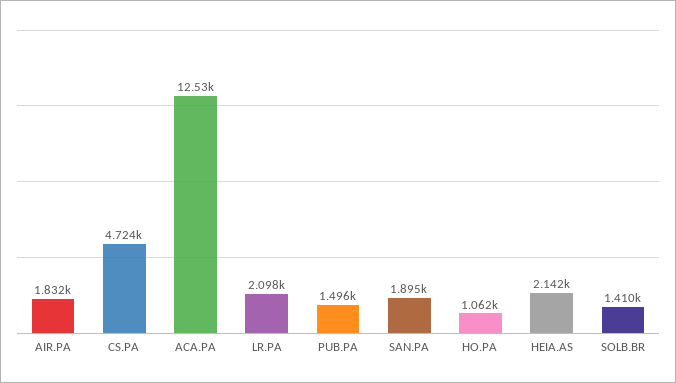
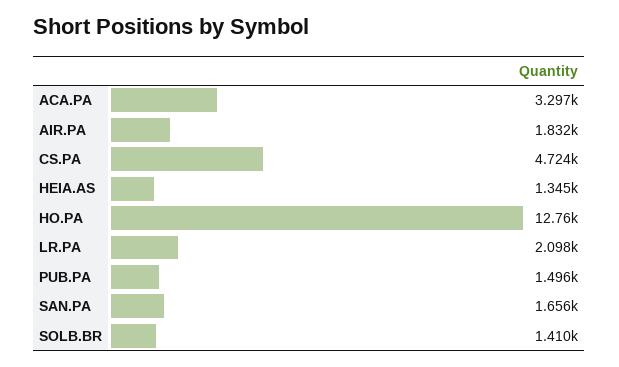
ACA.PA: 12530 -> 3297
SAN.PA: 1895 -> 1656
HO.PA: 1062 -> 12760
HEIA.AS: 2142 -> 1345

